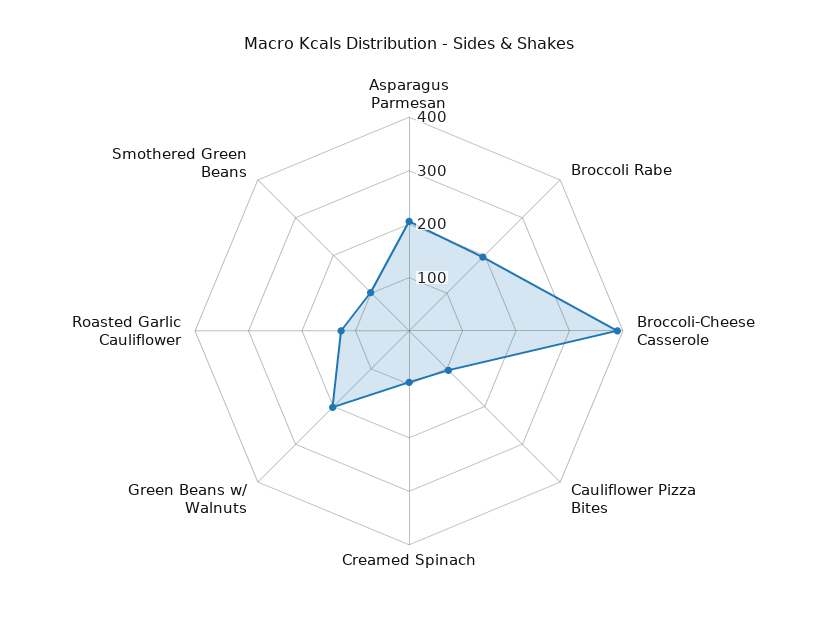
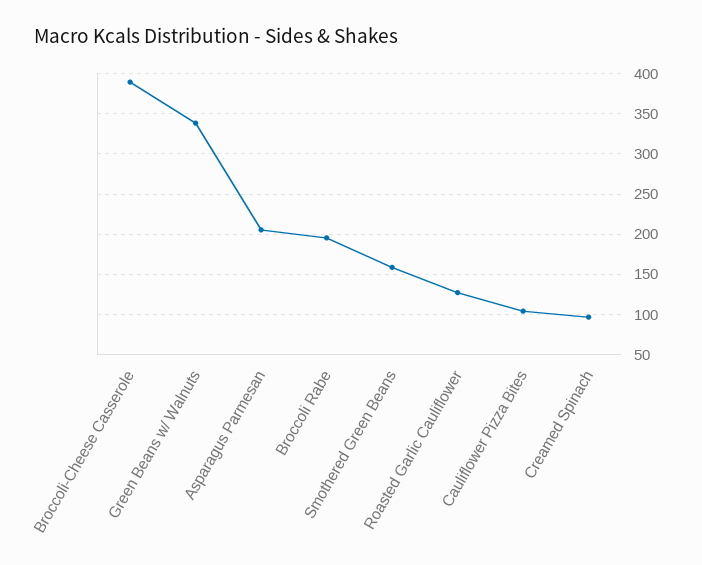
Green Beans w/ Walnuts: 200 -> 340
Smothered Green Beans: 100 -> 160

